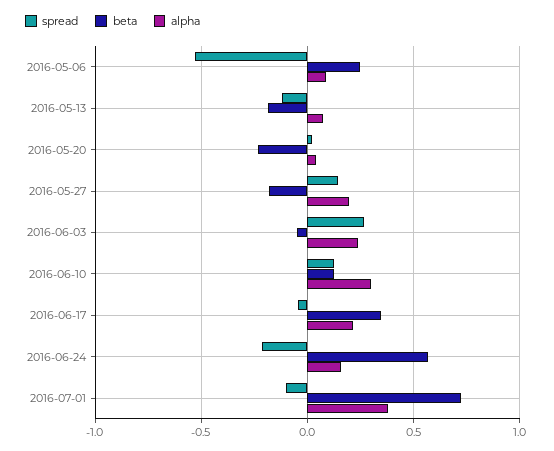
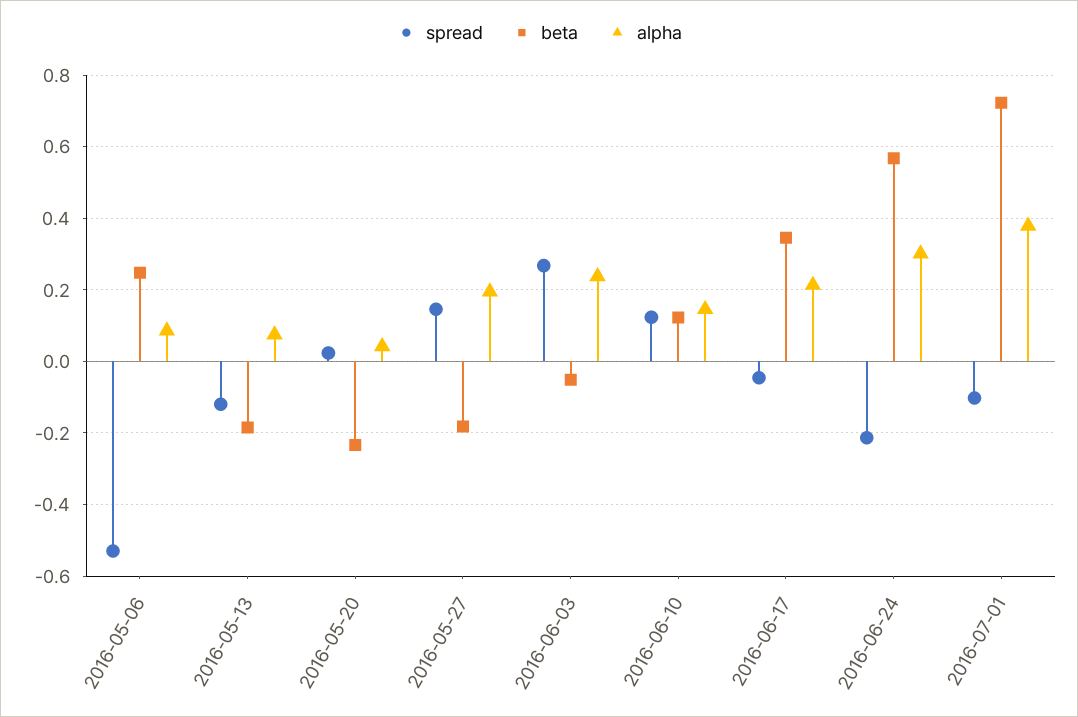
alpha, 2016-06-10: 0.3 -> 0.14
alpha, 2016-06-24: 0.15 -> 0.3

